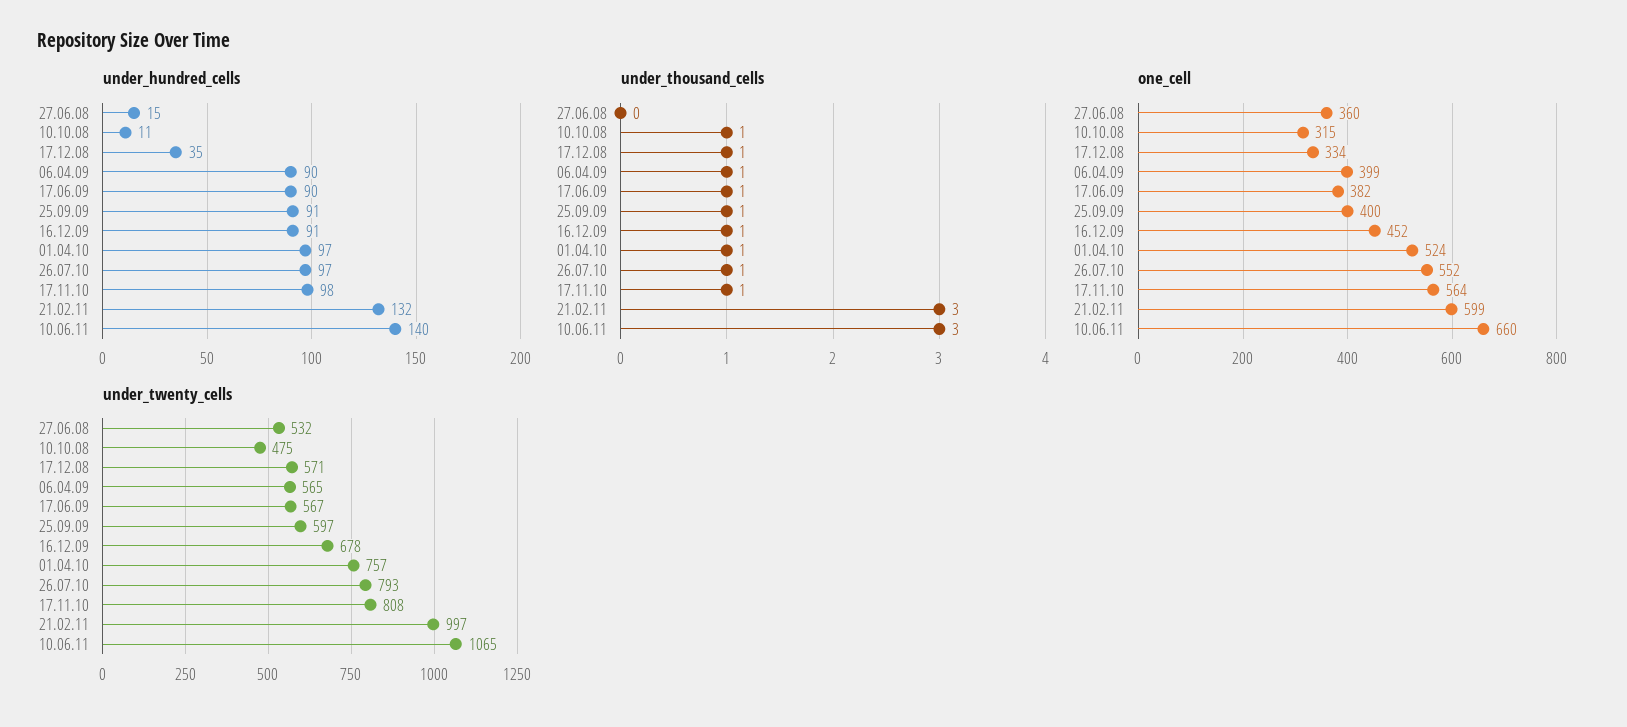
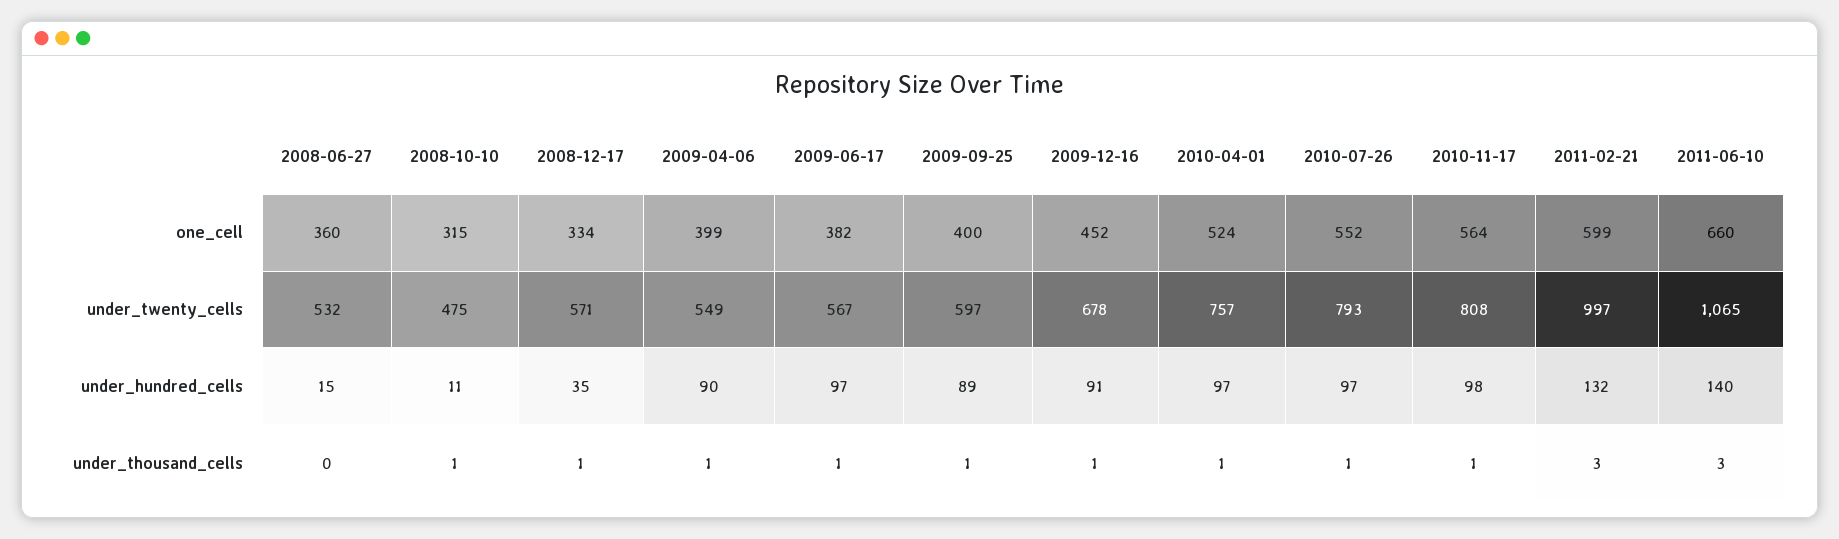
under_hundred_cells, 17.06.09: 90 -> 97
under_hundred_cells, 25.09.09: 91 -> 89
under_twenty_cells, 06.04.09: 565 -> 549

